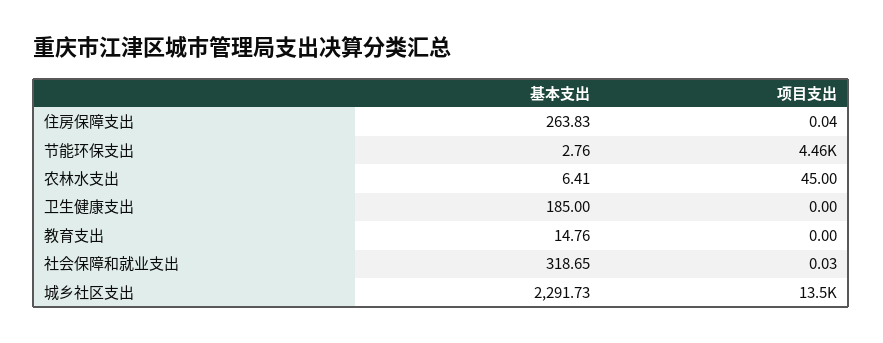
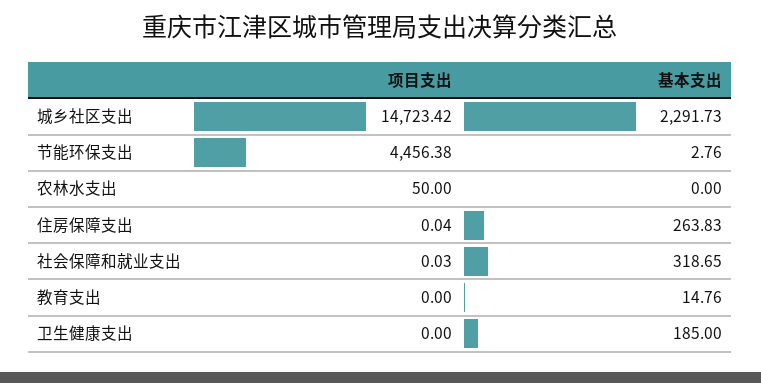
基本支出, 农林水支出: 6.41 -> 0
项目支出, 农林水支出: 45 -> 50
项目支出, 城乡社区支出: 13500 -> 14723.42

